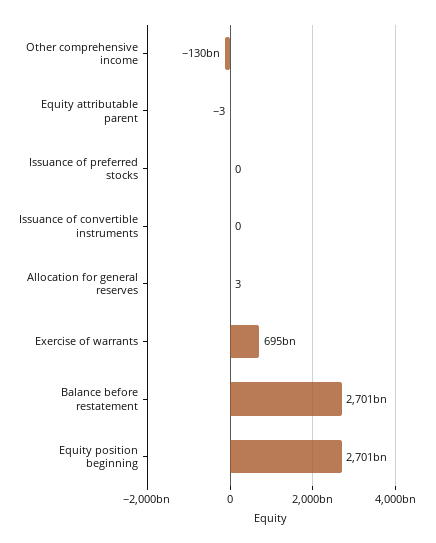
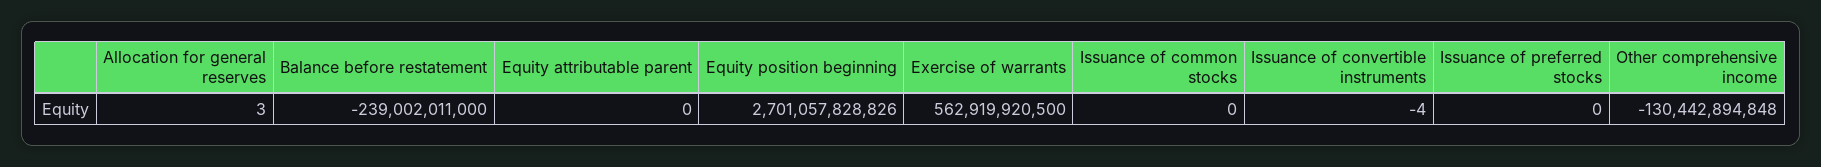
Equity attributable parent: -3 -> 0
Issuance of convertible instruments: 0 -> -4
Exercise of warrants: 695000000000 -> 562919920500
Balance before restatement: 2701000000000 -> -239002011000
Issuance of common stocks: none -> 0

